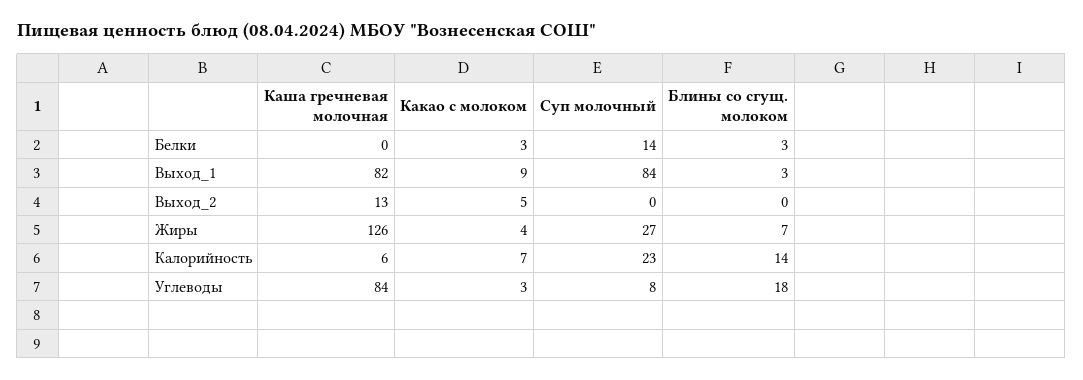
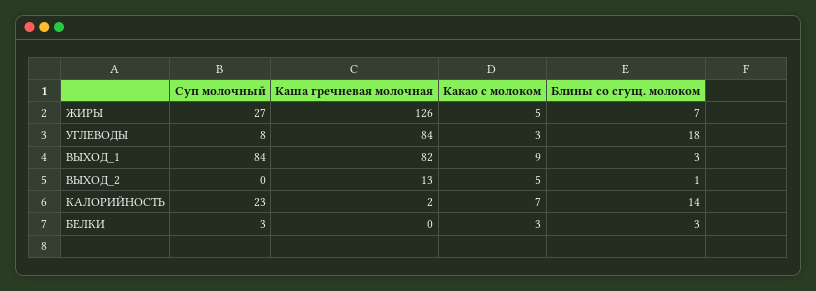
Суп молочный, Белки: 14 -> 3
Блины со сгущ. молоком, Выход_2: 0 -> 1
Какао с молоком, Жиры: 4 -> 5
Каша гречневая молочная, Калорийность: 6 -> 2

